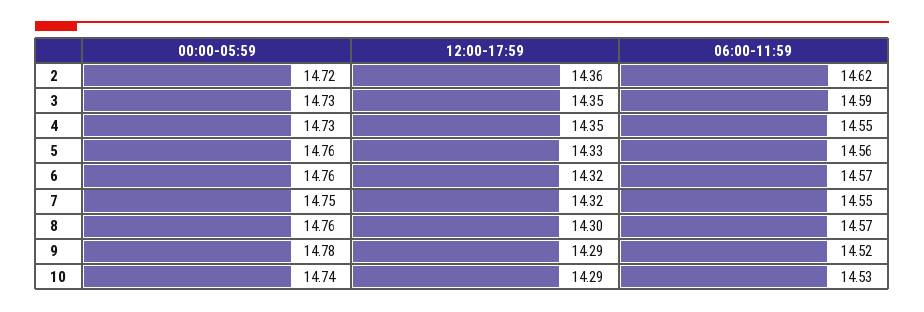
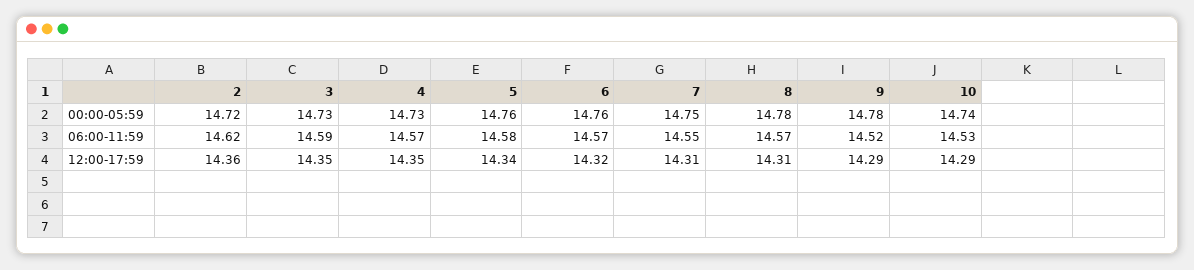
06:00-11:59, 4: 14.55 -> 14.57
12:00-17:59, 5: 14.33 -> 14.34
06:00-11:59, 5: 14.56 -> 14.58
12:00-17:59, 7: 14.32 -> 14.31
00:00-05:59, 8: 14.76 -> 14.78
12:00-17:59, 8: 14.3 -> 14.31

